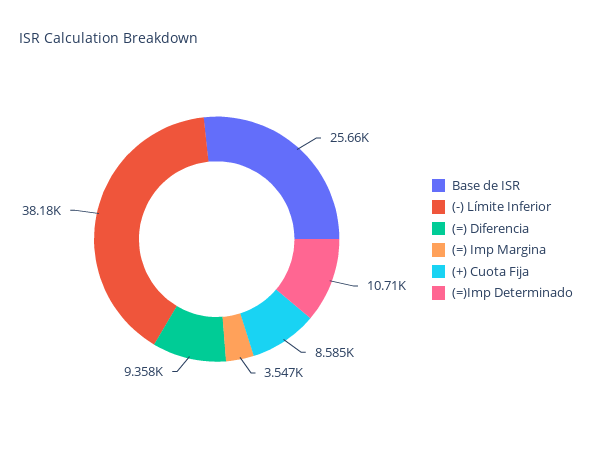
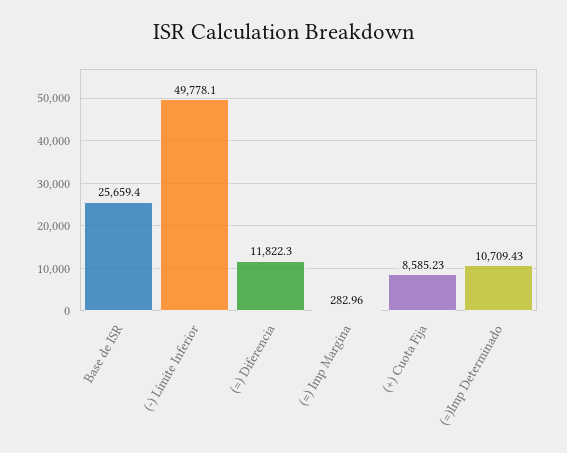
(-) Límite Inferior: 38180 -> 49778.1
(=) Diferencia: 9358 -> 11822.3
(=) Imp Margina: 3547 -> 282.96

